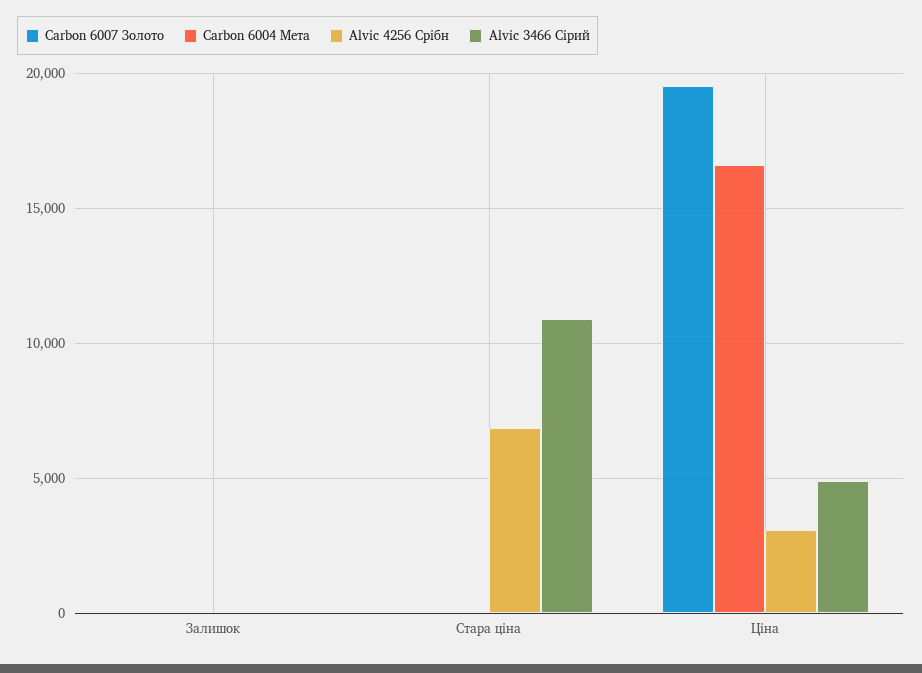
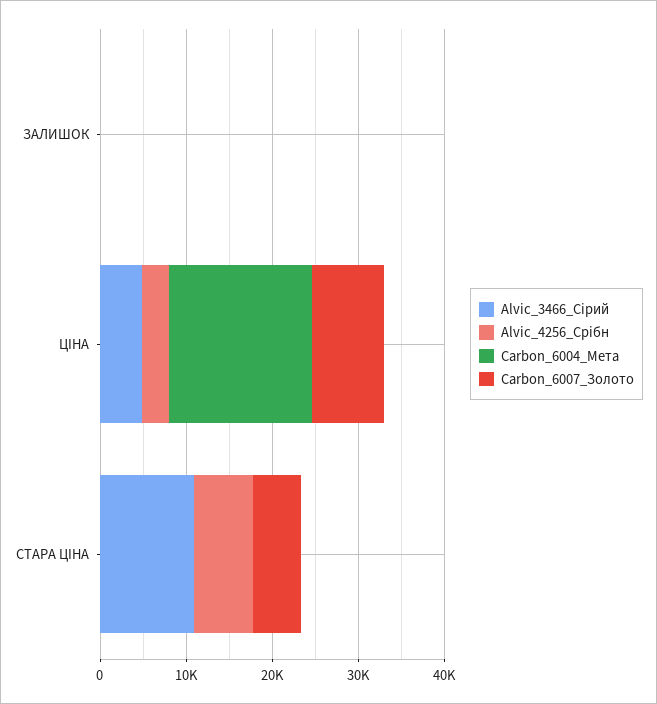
Carbon 6007 Золото, Стара ціна: 0 -> 6000
Carbon 6007 Золото, Ціна: 19500 -> 8000

